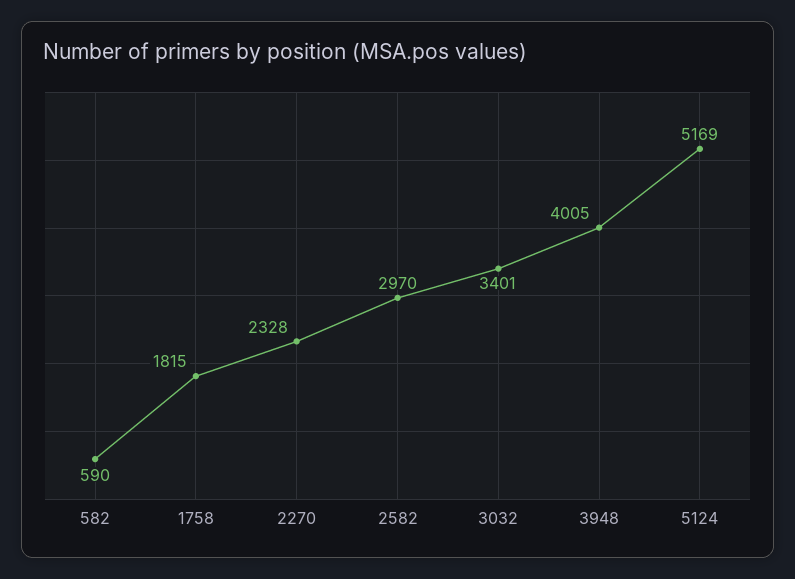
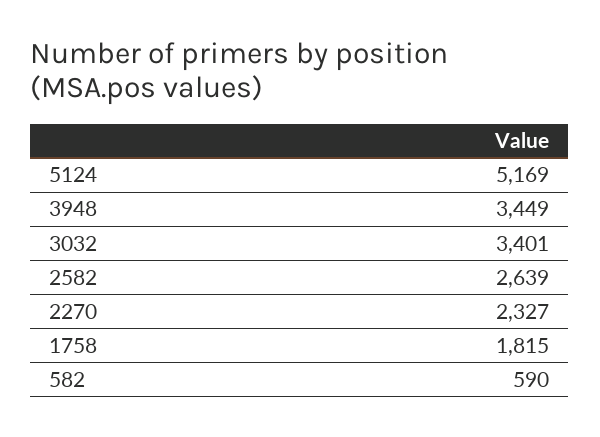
2270: 2328 -> 2327
2582: 2970 -> 2639
3948: 4005 -> 3449

